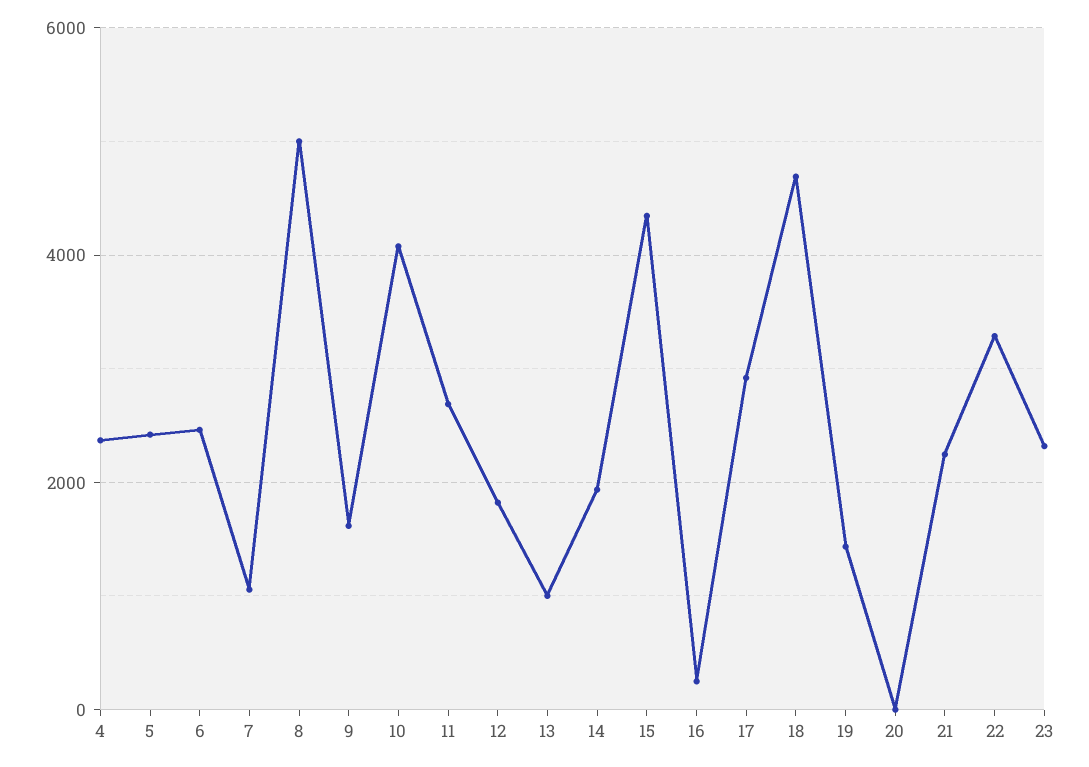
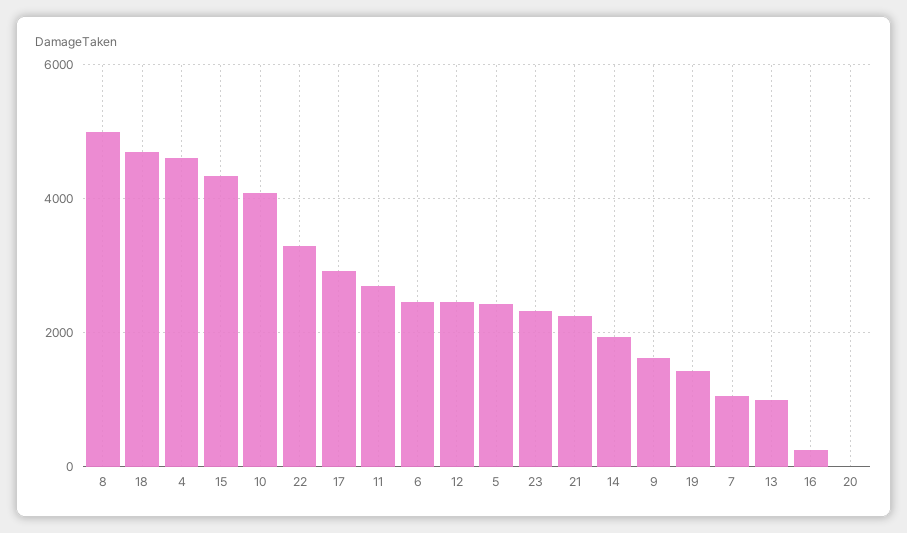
4: 2400 -> 4600
12: 1800 -> 2400

